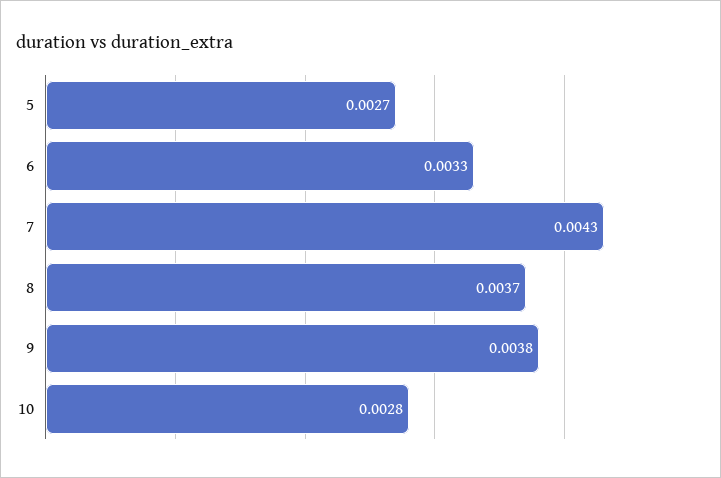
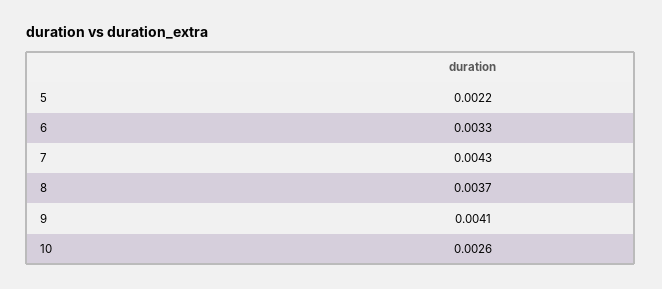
5: 0.0027 -> 0.0022
9: 0.0038 -> 0.0041
10: 0.0028 -> 0.0026

